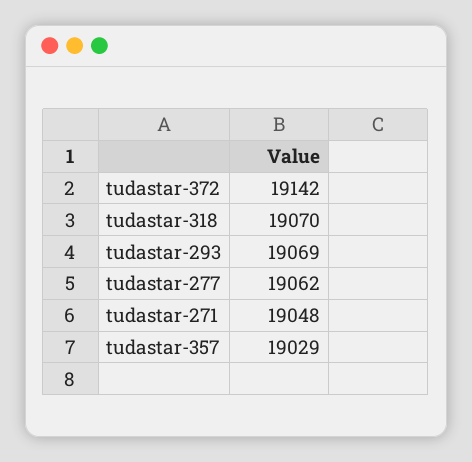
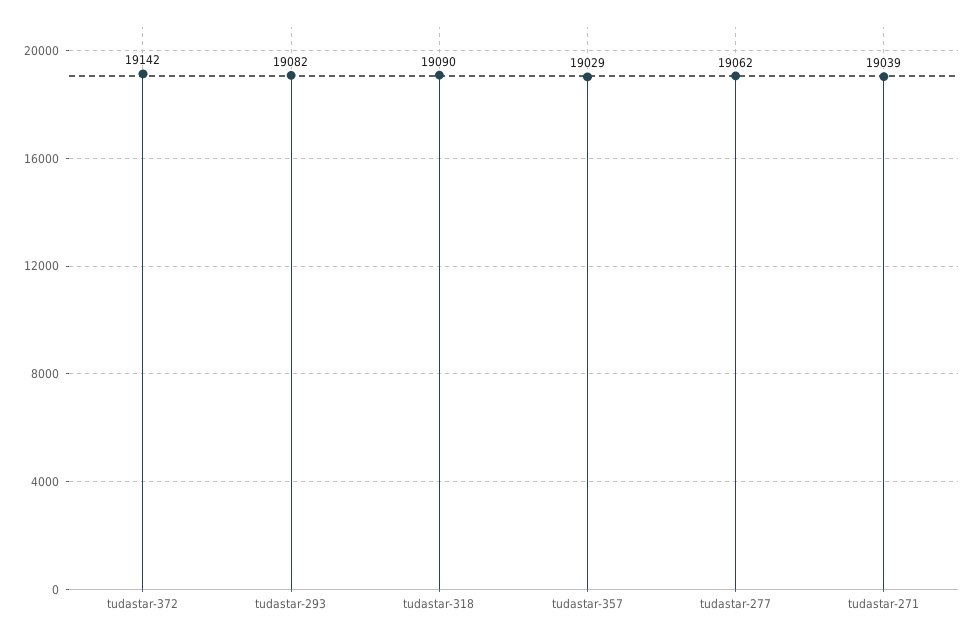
tudastar-318: 19070 -> 19090
tudastar-293: 19069 -> 19082
tudastar-271: 19048 -> 19039

